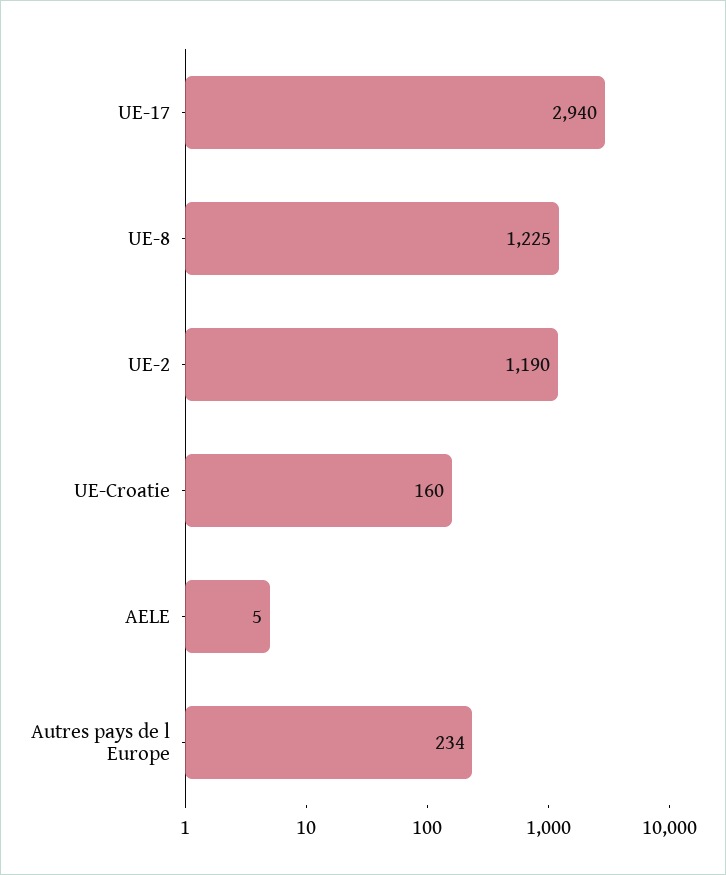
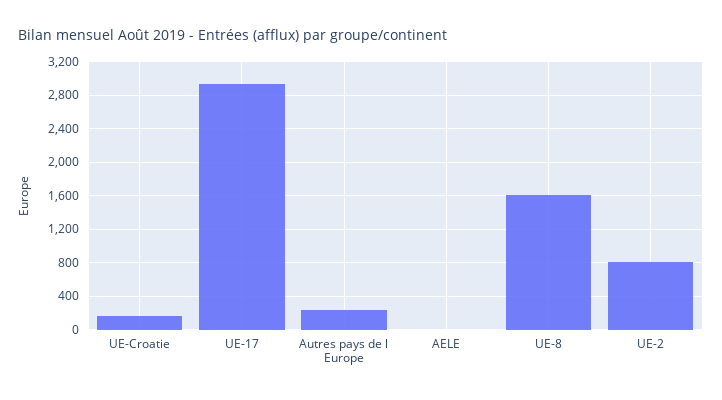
UE-8: 1225 -> 1600
UE-2: 1190 -> 800

